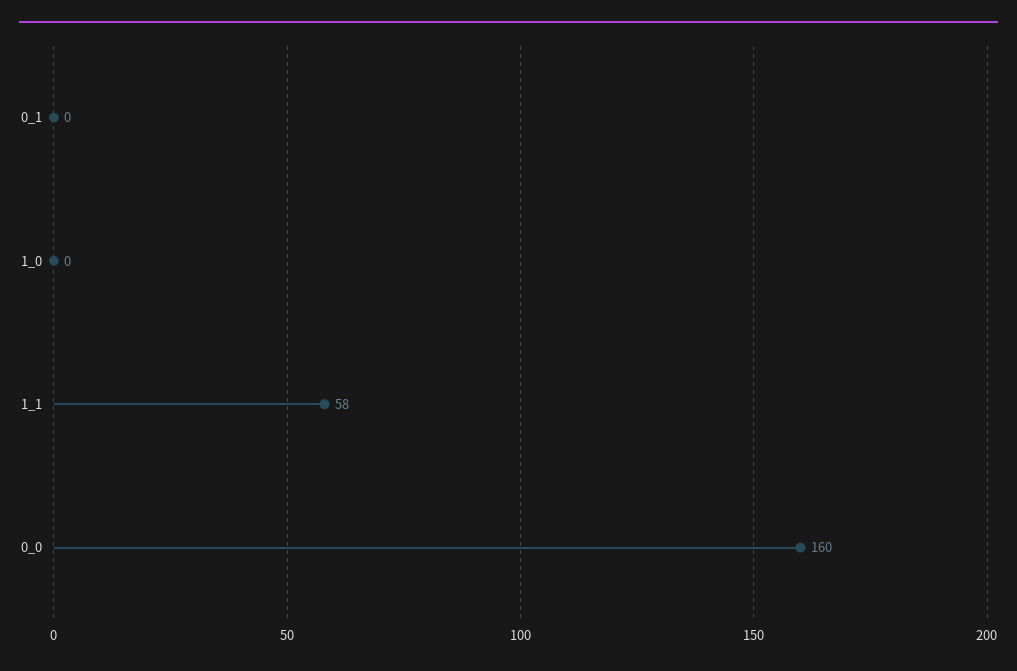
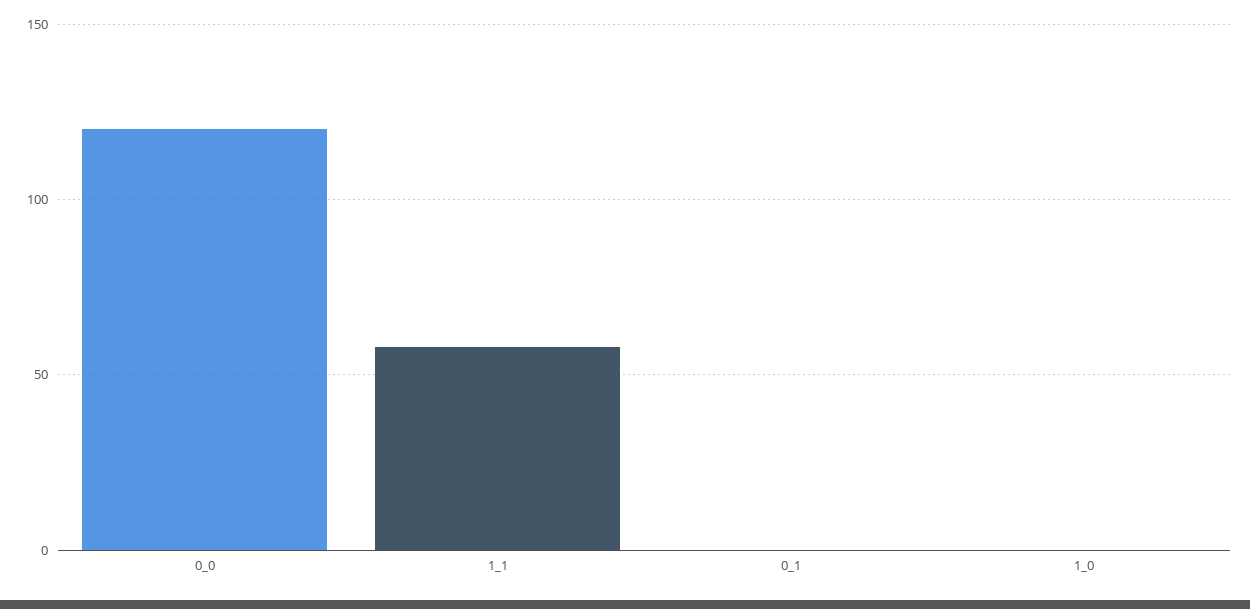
0_0: 160 -> 120

